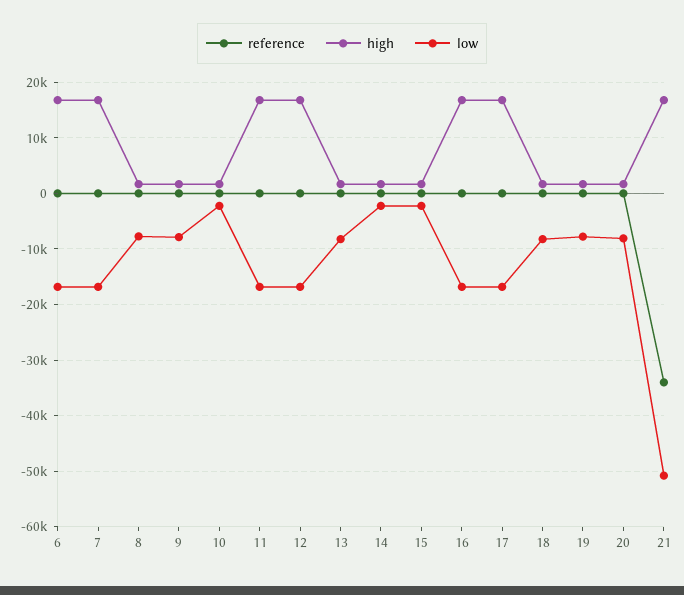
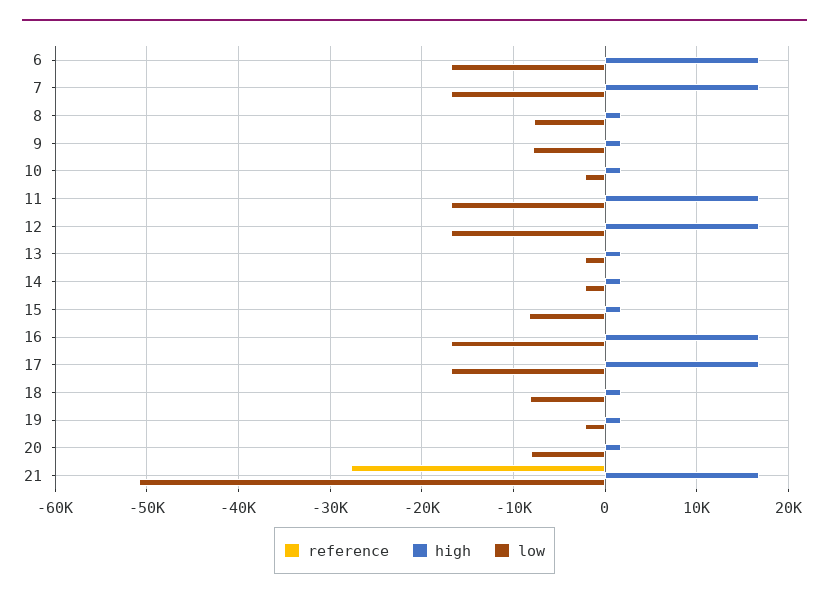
low, 13: -8000 -> -2000
low, 15: -2000 -> -8000
low, 19: -8000 -> -2000
reference, 21: -34000 -> -28000

